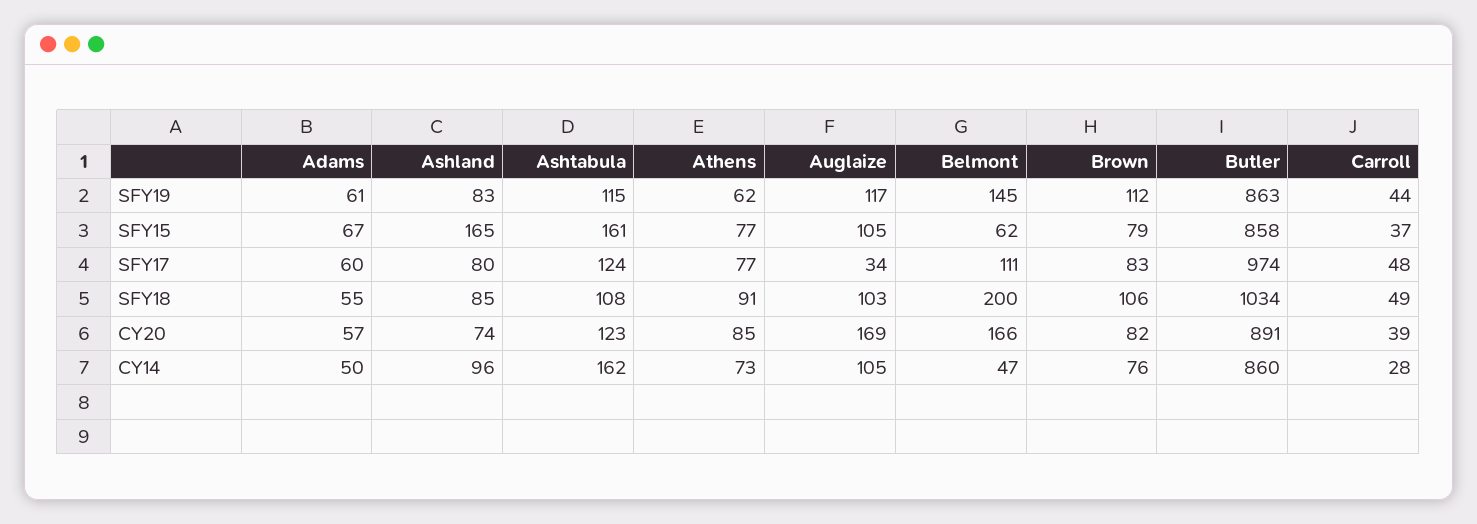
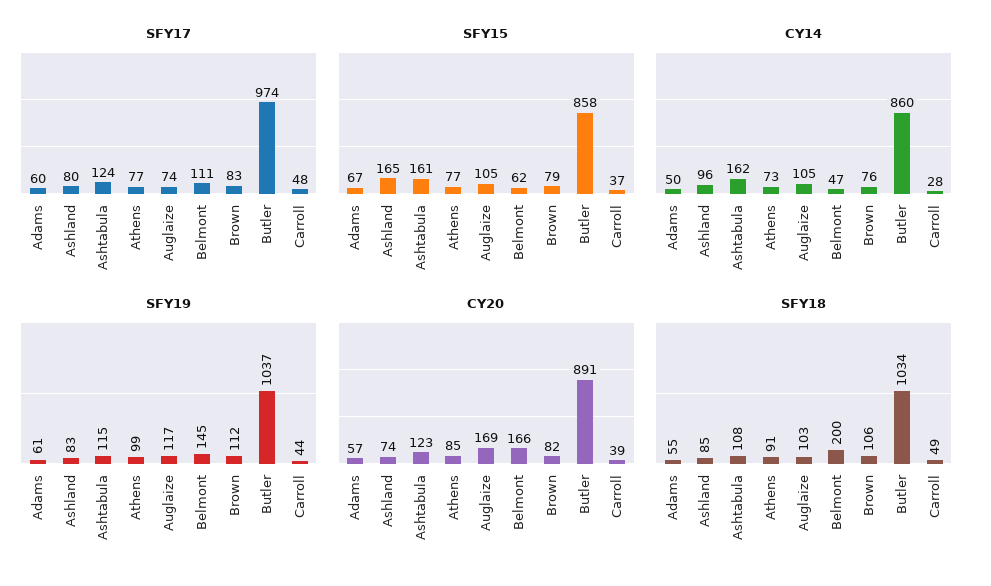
SFY19, Athens: 62 -> 99
SFY19, Butler: 863 -> 1037
SFY17, Auglaize: 34 -> 74

